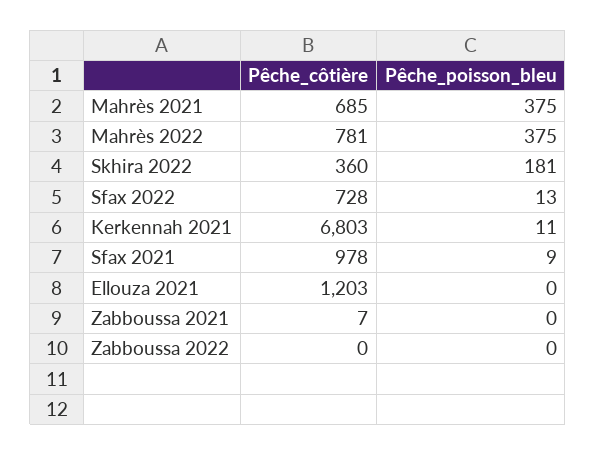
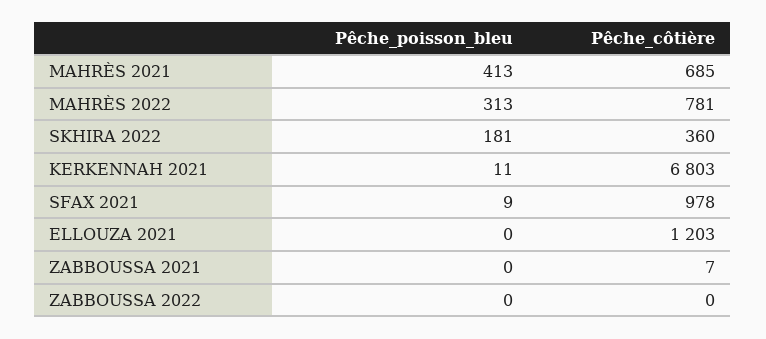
Pêche_poisson_bleu, Mahrès 2021: 375 -> 413
Pêche_poisson_bleu, Mahrès 2022: 375 -> 313
Pêche_côtière, Sfax 2022: 728 -> none
Pêche_poisson_bleu, Sfax 2022: 13 -> none

